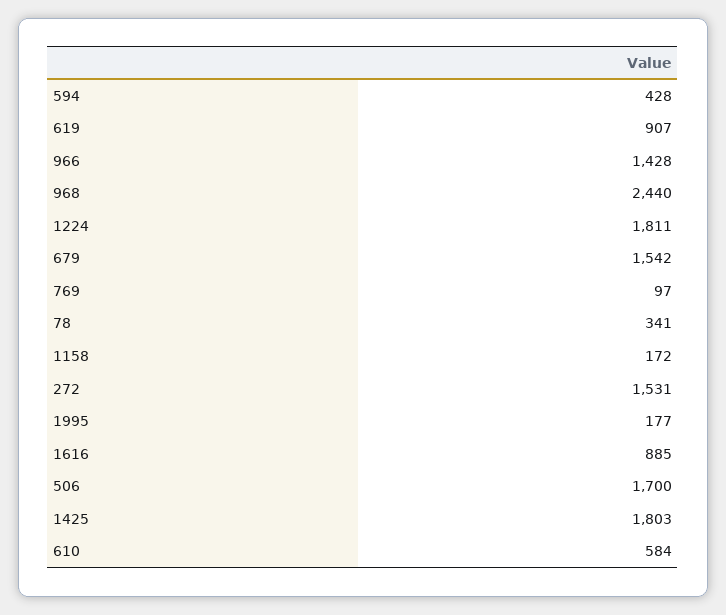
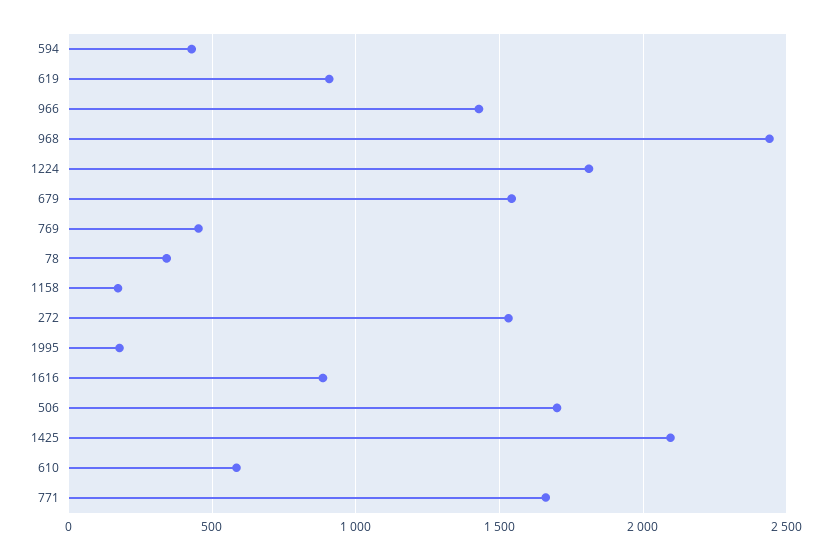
769: 97 -> 450
1425: 1803 -> 2100
771: none -> 1650

